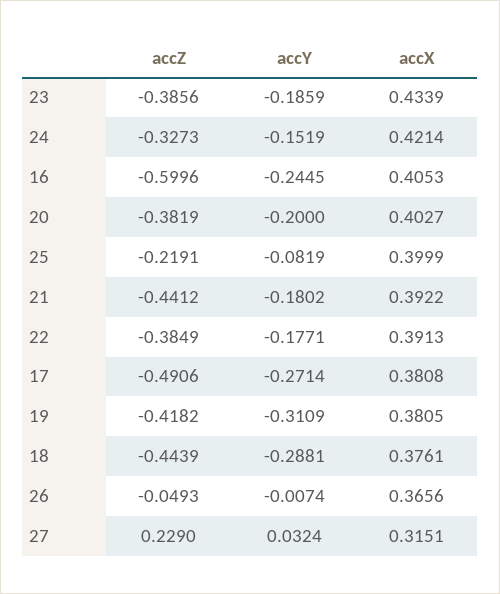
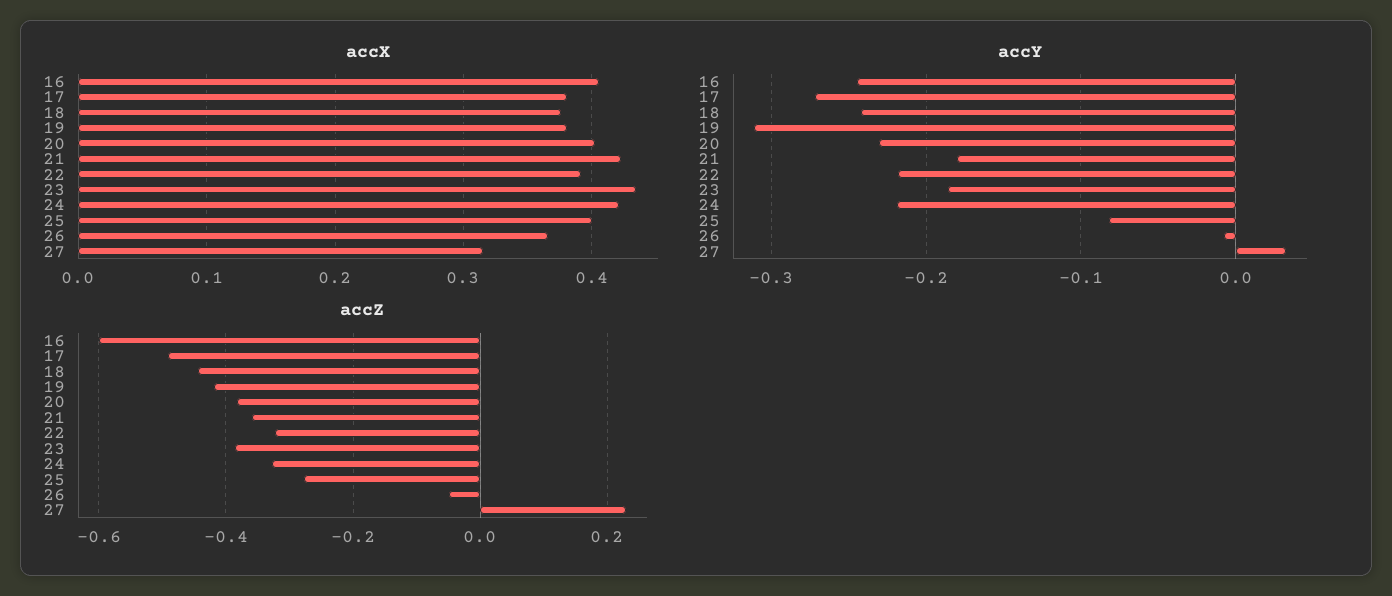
accY, 24: -0.1519 -> -0.22
accY, 20: -0.2 -> -0.23
accZ, 25: -0.2191 -> -0.28
accZ, 21: -0.4412 -> -0.36
accX, 21: 0.3922 -> 0.42
accZ, 22: -0.3849 -> -0.32
accY, 22: -0.1771 -> -0.22
accY, 18: -0.2881 -> -0.24

